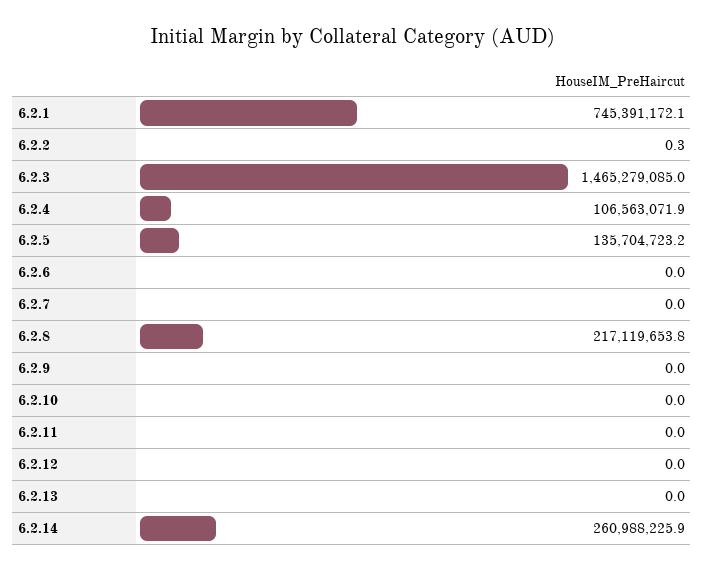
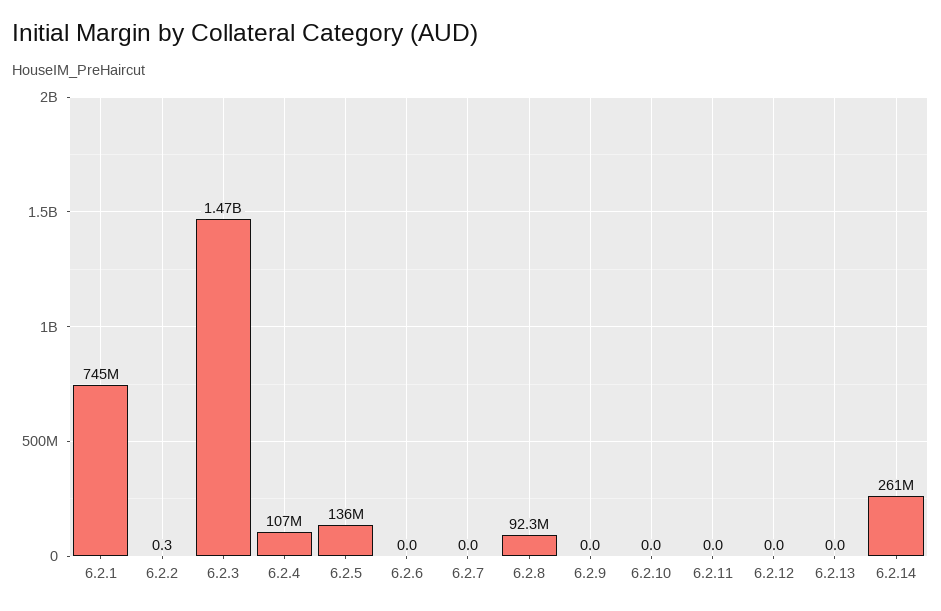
6.2.8: 217119653.8 -> 92300000

